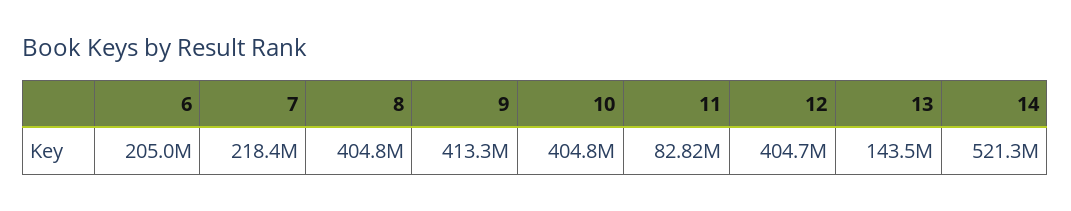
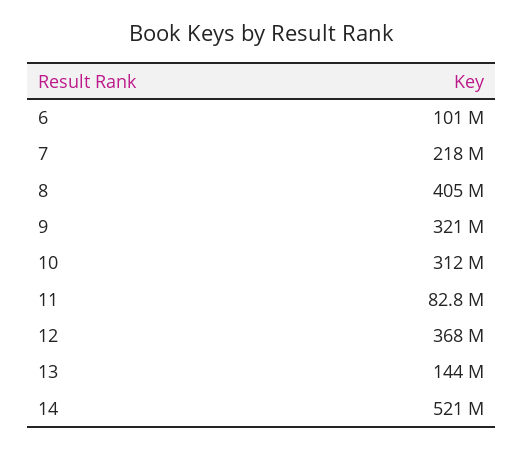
6: 205000000 -> 101000000
9: 413300000 -> 321000000
10: 404800000 -> 312000000
12: 404700000 -> 368000000

